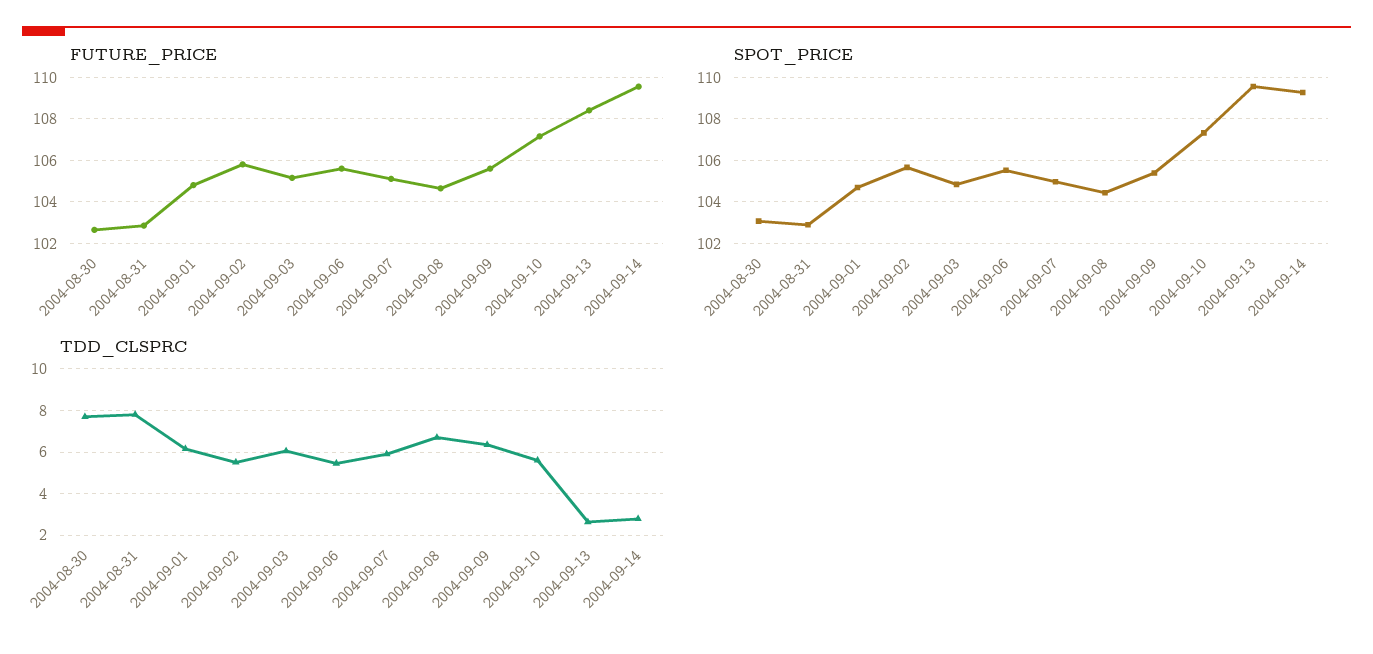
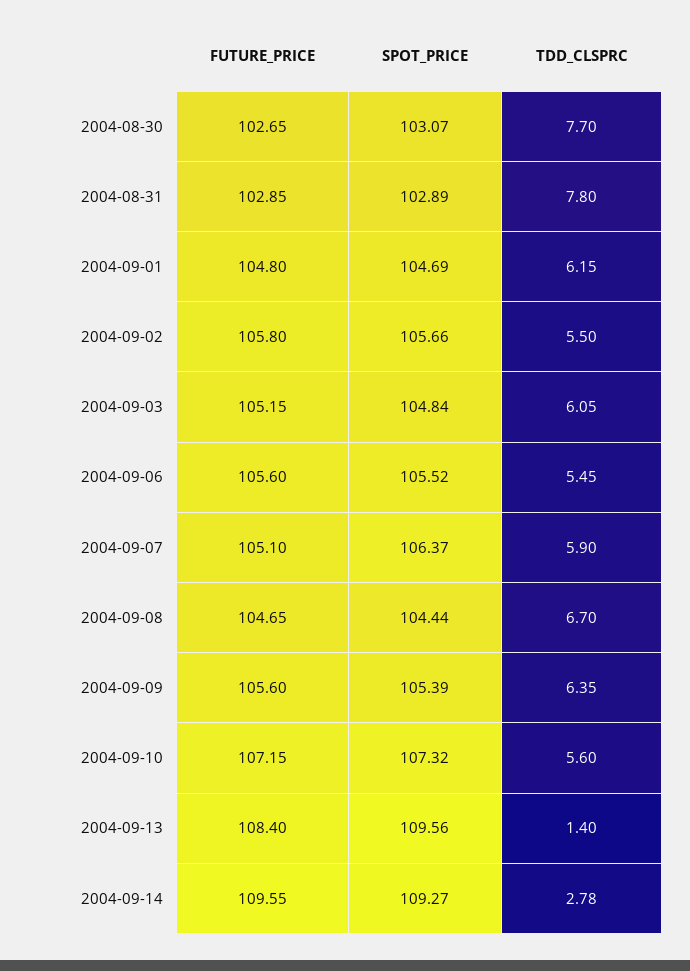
SPOT_PRICE, 2004-09-07: 105 -> 106.37
TDD_CLSPRC, 2004-09-13: 2.5 -> 1.4

